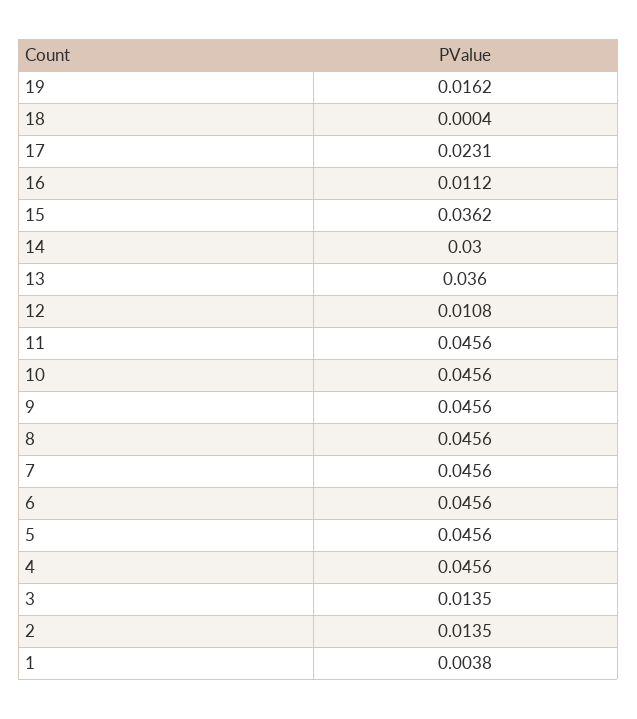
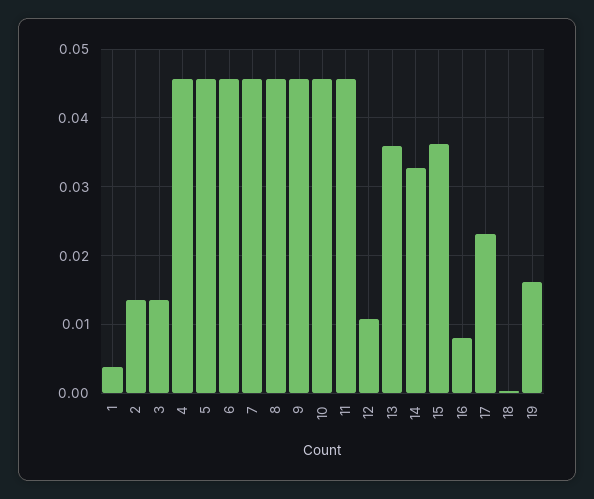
16: 0.0112 -> 0.008
14: 0.03 -> 0.033

